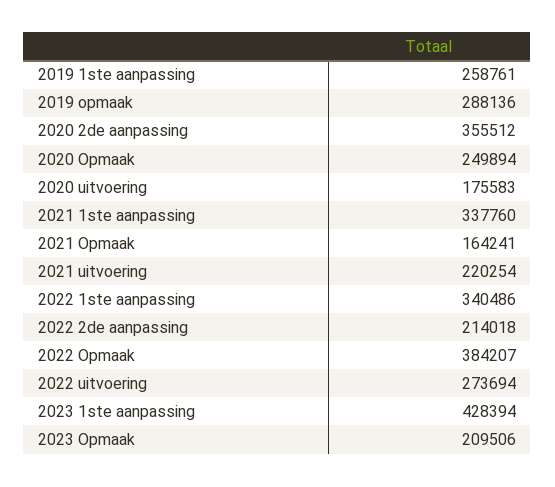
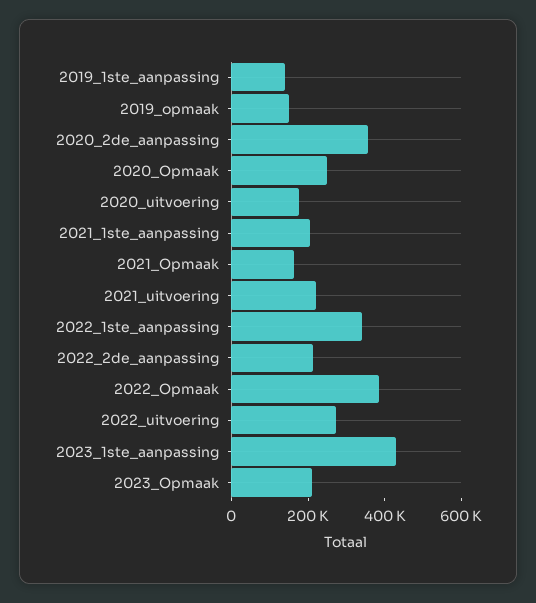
2019 1ste aanpassing: 258761 -> 150000
2019 opmaak: 288136 -> 150000
2021 1ste aanpassing: 337760 -> 200000

